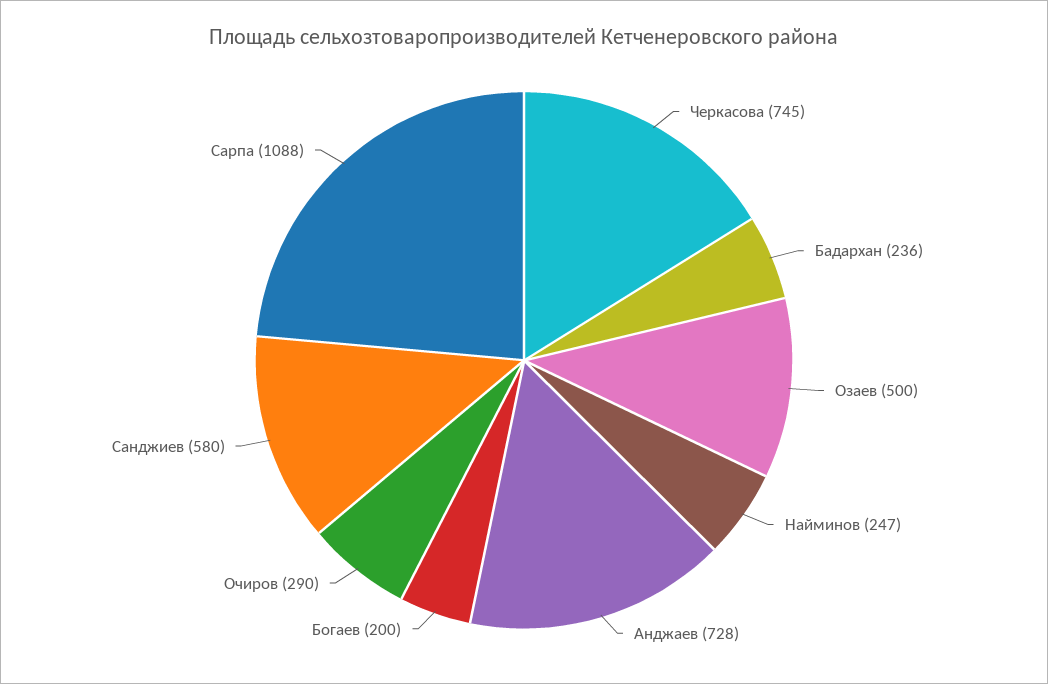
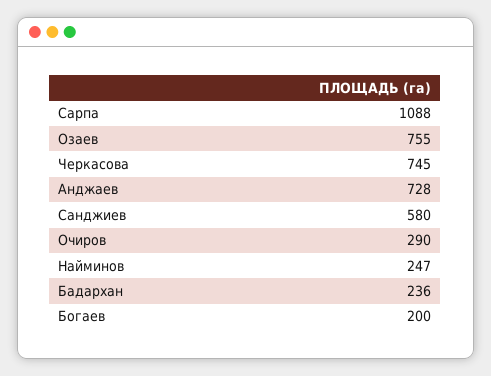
Озаев: 500 -> 755

